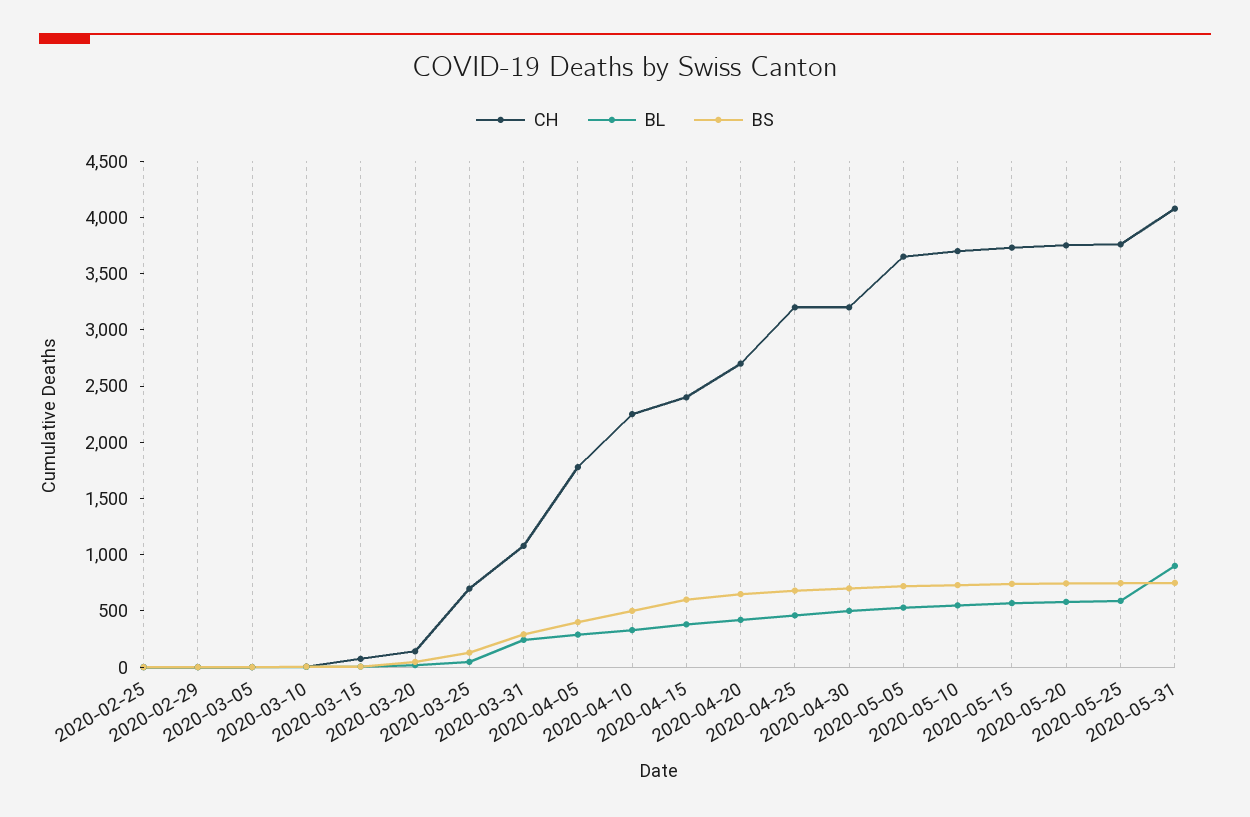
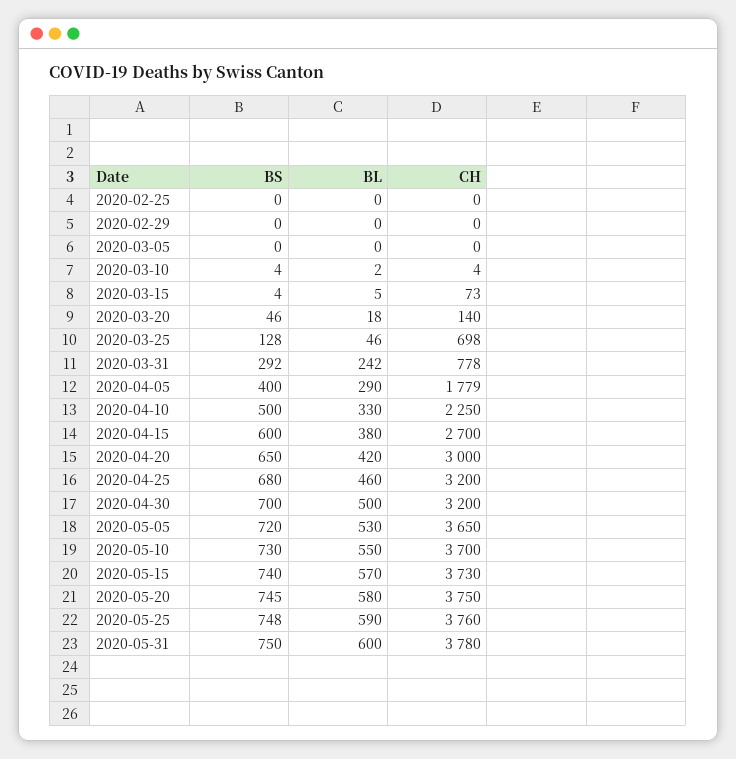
CH, 2020-03-31: 1100 -> 778
CH, 2020-04-15: 2400 -> 2700
CH, 2020-04-20: 2700 -> 3000
CH, 2020-05-31: 4100 -> 3780
BL, 2020-05-31: 900 -> 600

